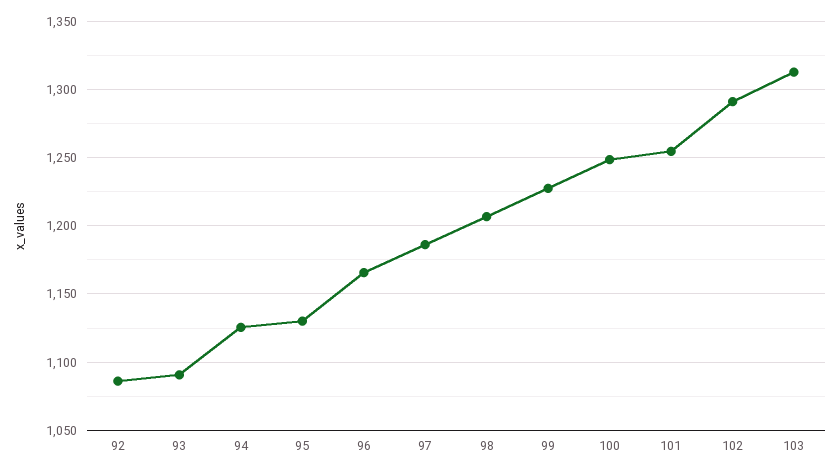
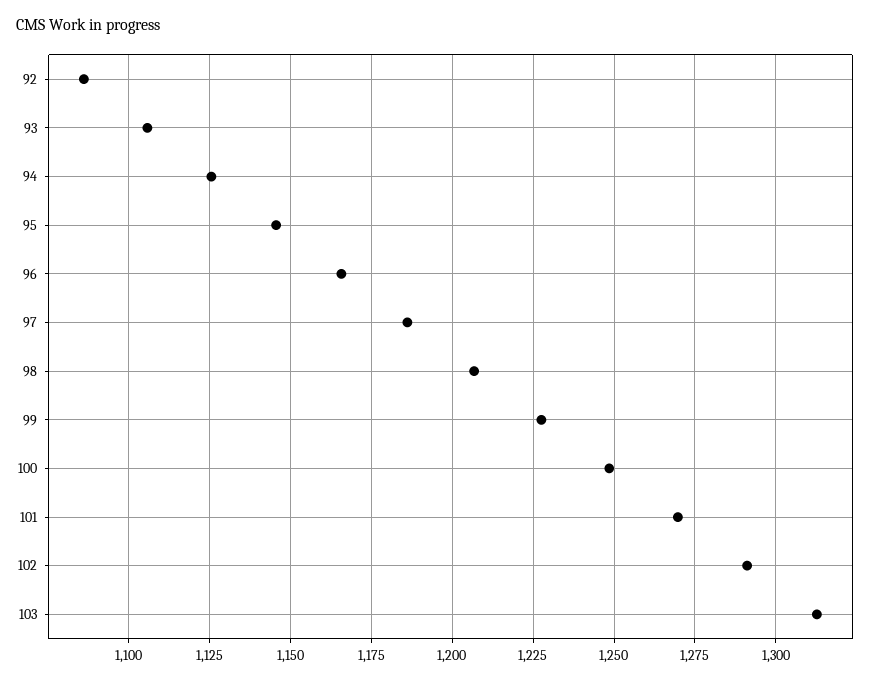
93: 1090 -> 1105
95: 1130 -> 1145
101: 1255 -> 1270

